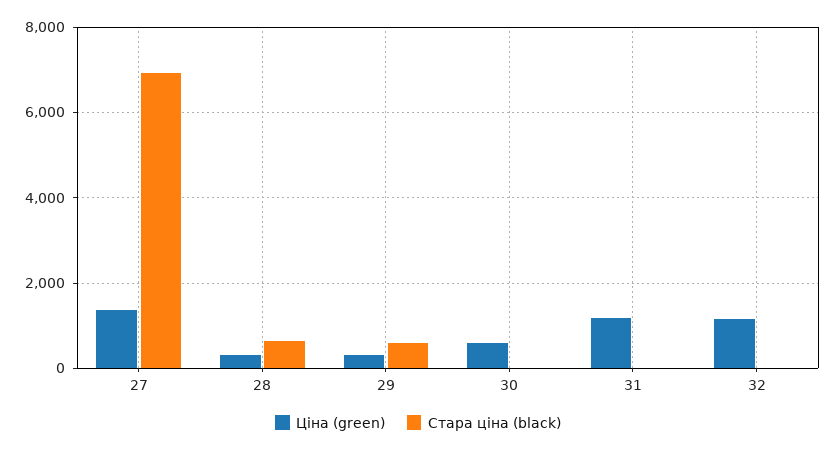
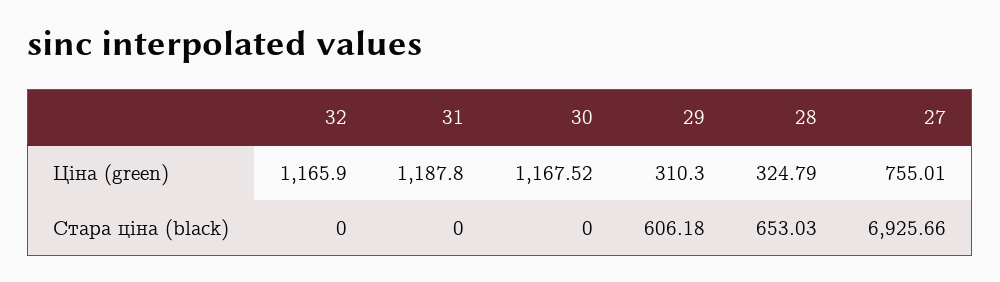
Ціна (green), 27: 1400 -> 755.01
Ціна (green), 30: 600 -> 1167.52

